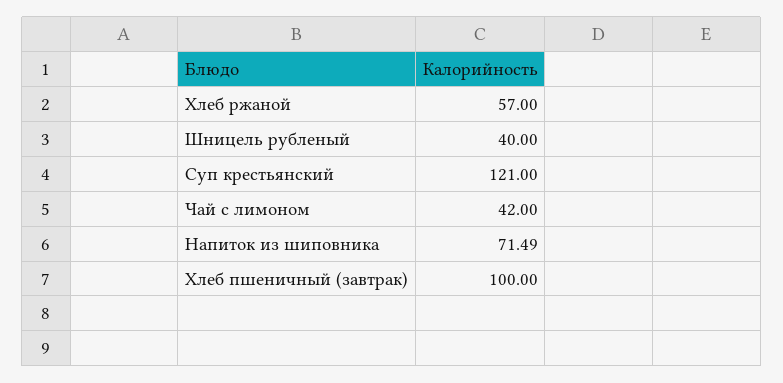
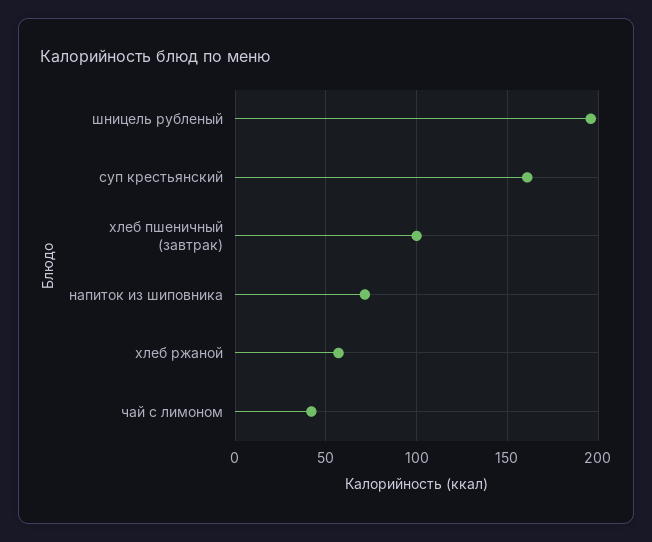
Шницель рубленый: 40 -> 195
Суп крестьянский: 121 -> 160

